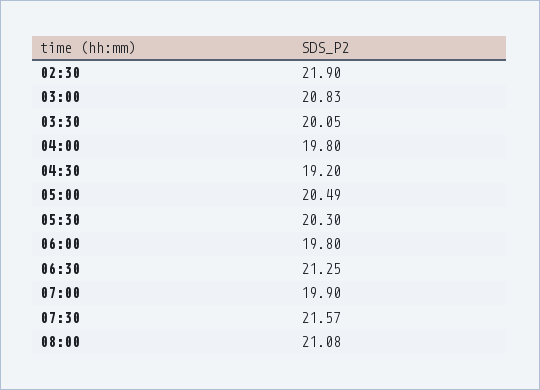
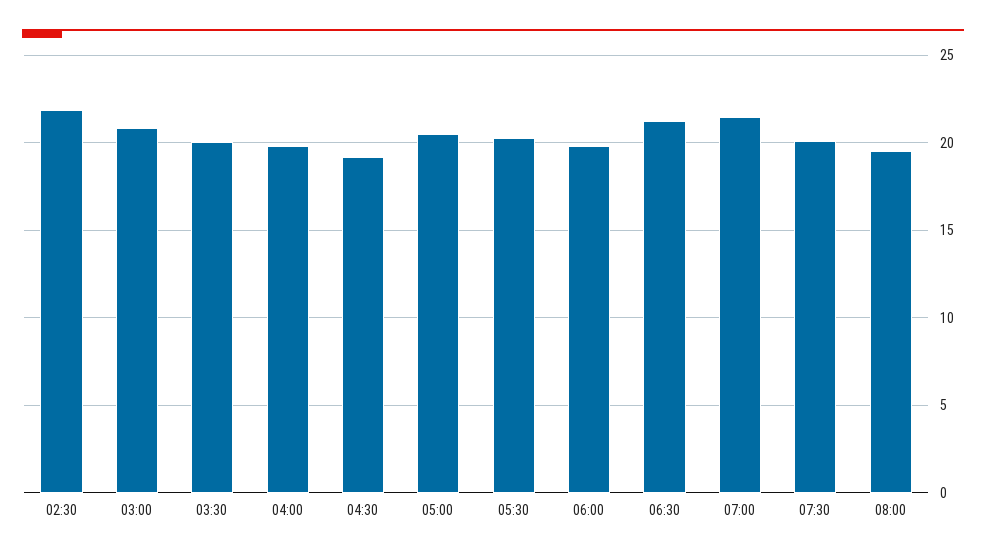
07:00: 19.9 -> 21.5
07:30: 21.57 -> 20
08:00: 21.08 -> 19.5

